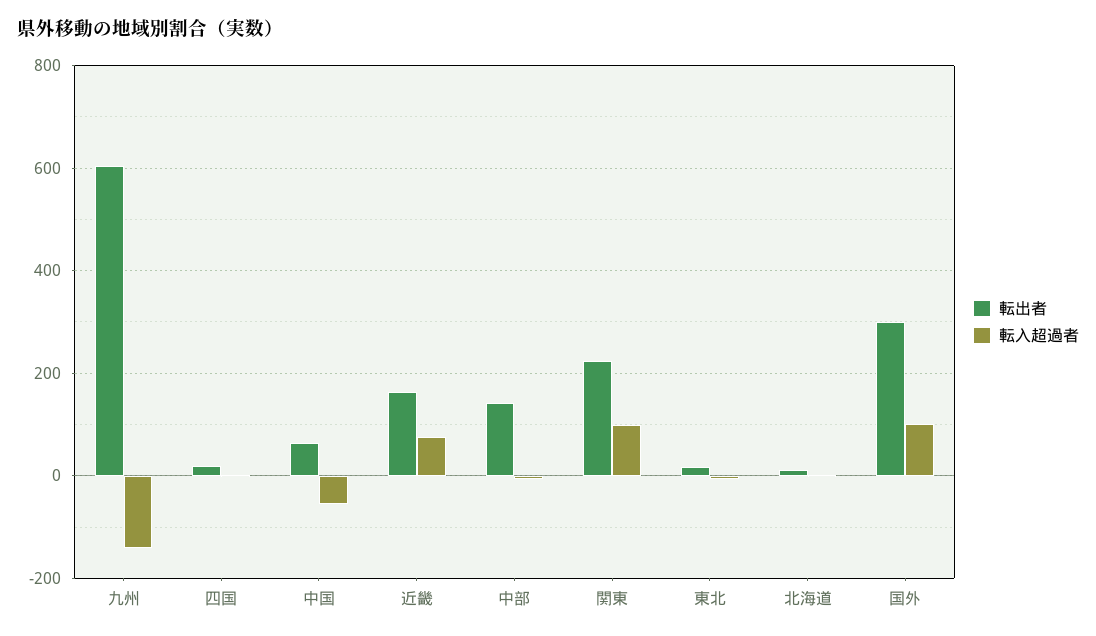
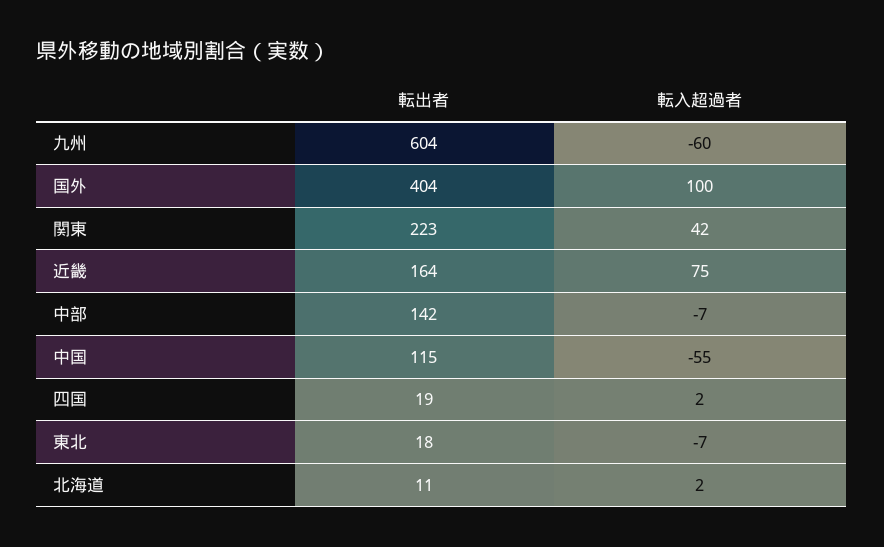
転入超過者, 九州: -140 -> -60
転出者, 中国: 60 -> 115
転入超過者, 関東: 100 -> 42
転出者, 国外: 300 -> 404

